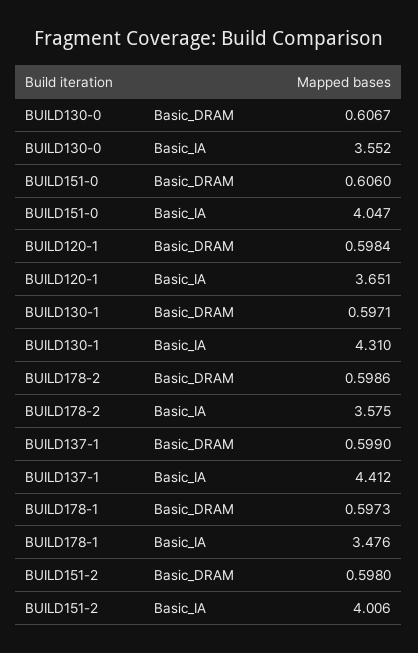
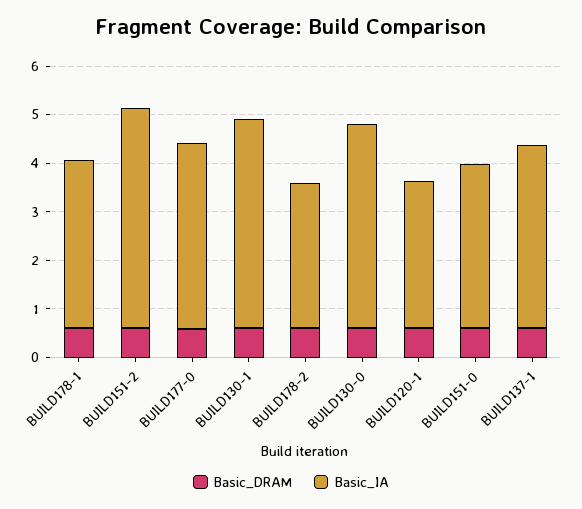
Basic_IA, BUILD130-0: 3.552 -> 4.2
Basic_IA, BUILD151-0: 4.047 -> 3.4
Basic_IA, BUILD120-1: 3.651 -> 3
Basic_IA, BUILD178-2: 3.575 -> 3
Basic_IA, BUILD137-1: 4.412 -> 3.8
Basic_IA, BUILD151-2: 4.006 -> 4.6
Basic_DRAM, BUILD177-0: none -> 0.6
Basic_IA, BUILD177-0: none -> 3.8

